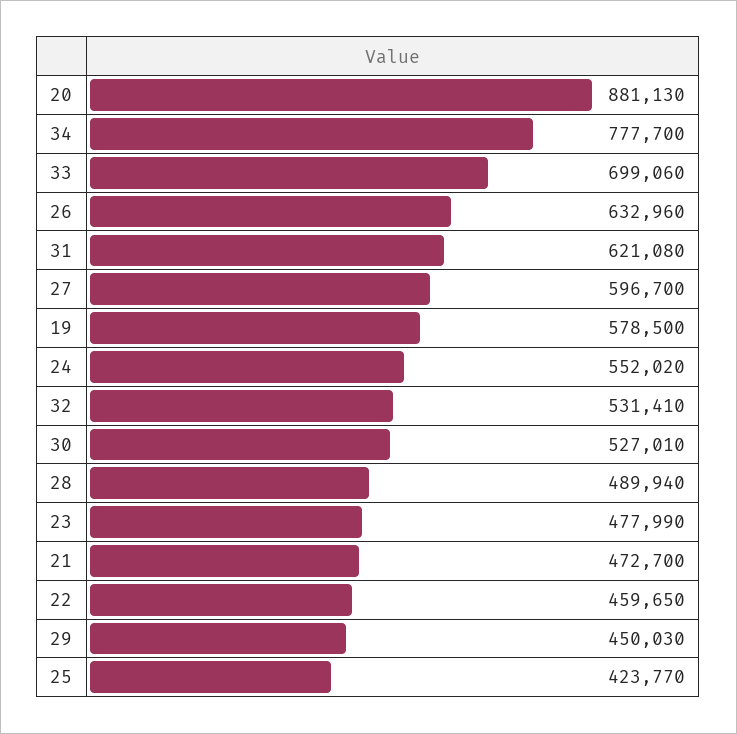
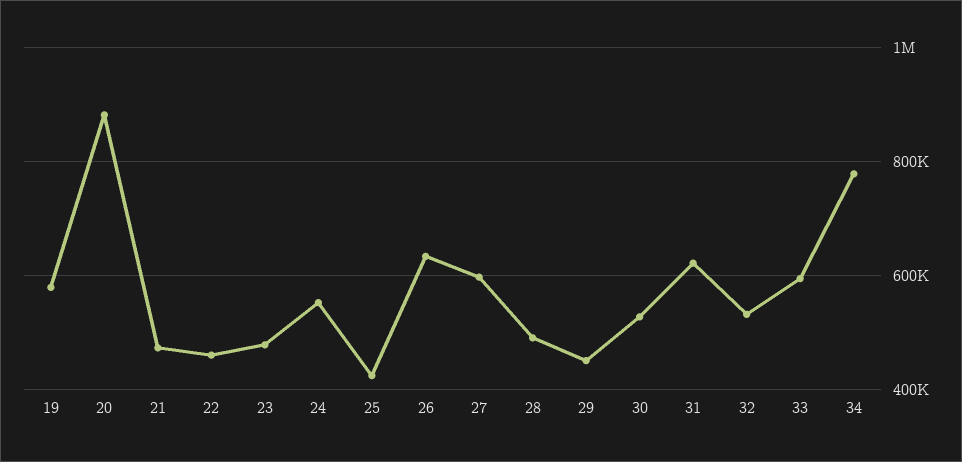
33: 699060 -> 600000

